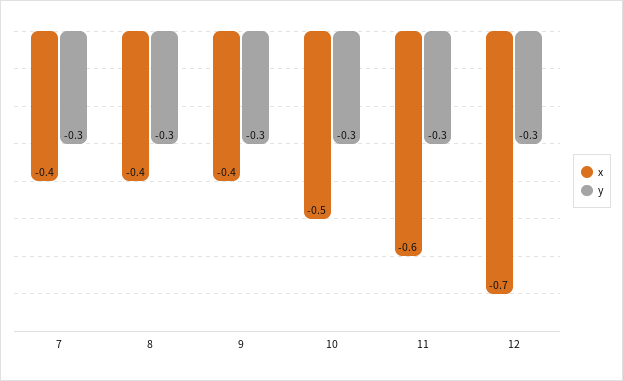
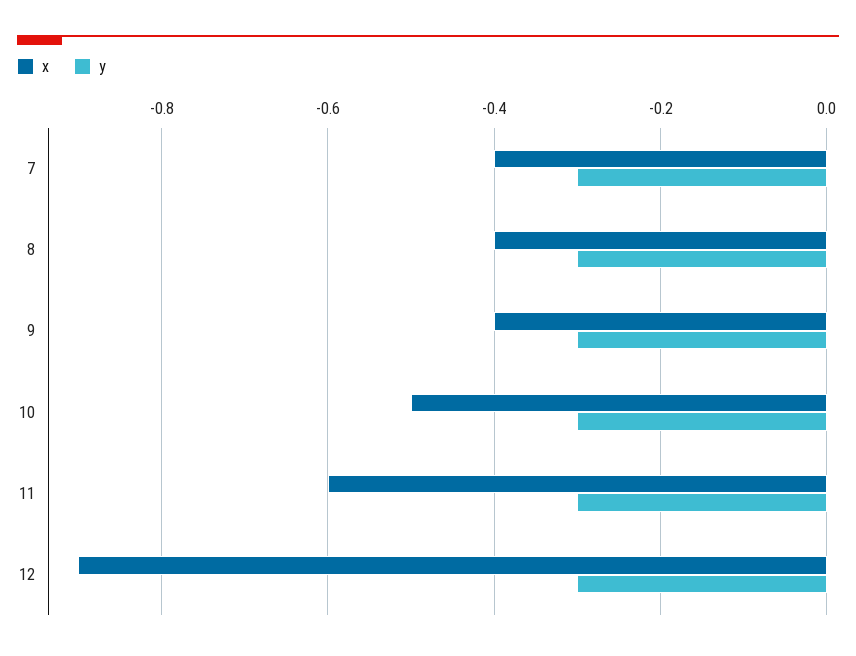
x, 12: -0.7 -> -0.9

